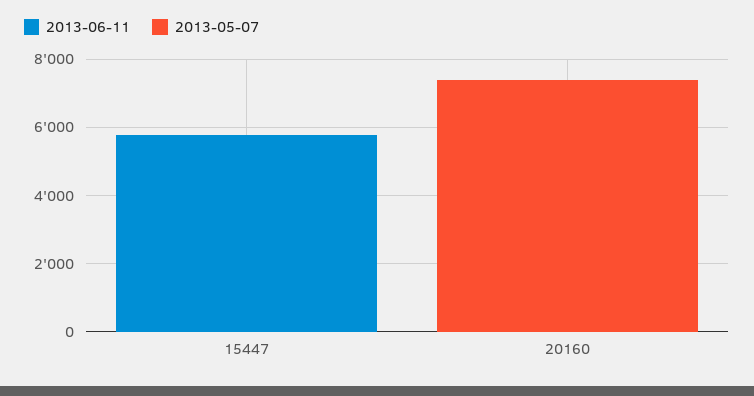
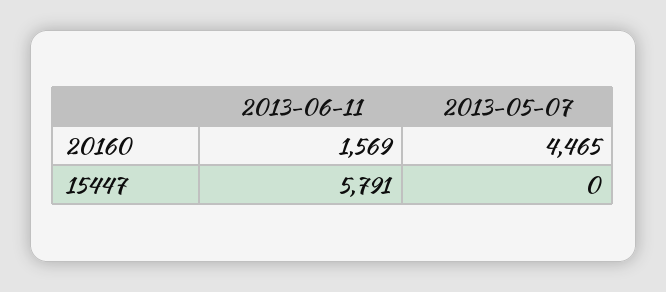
2013-06-11, 20160: 0 -> 1569
2013-05-07, 20160: 7500 -> 4465

